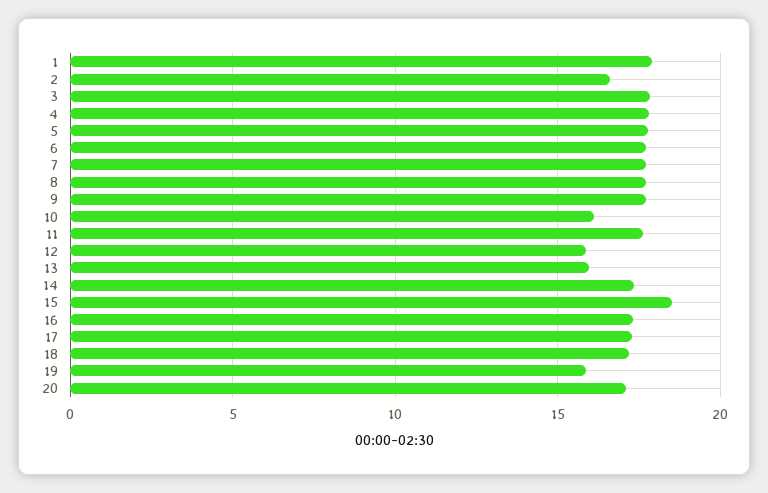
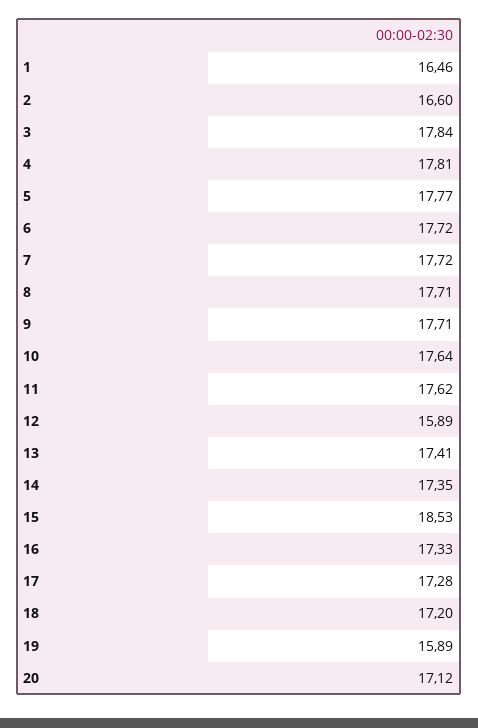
1: 18 -> 16.46
10: 16 -> 17.64
13: 16 -> 17.41

